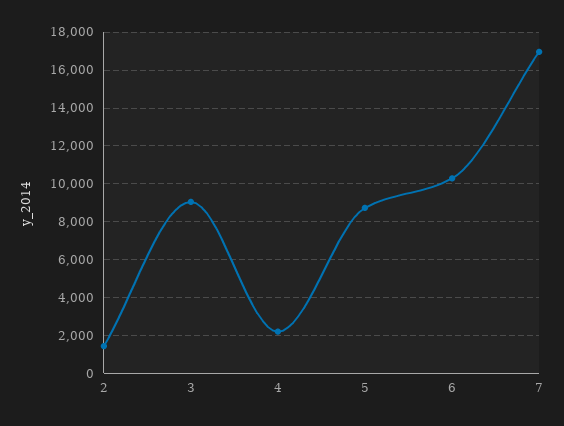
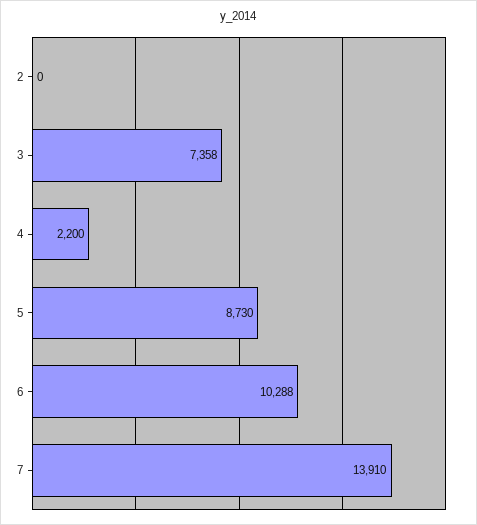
2: 1500 -> 0
3: 9000 -> 7358
7: 17000 -> 13910

